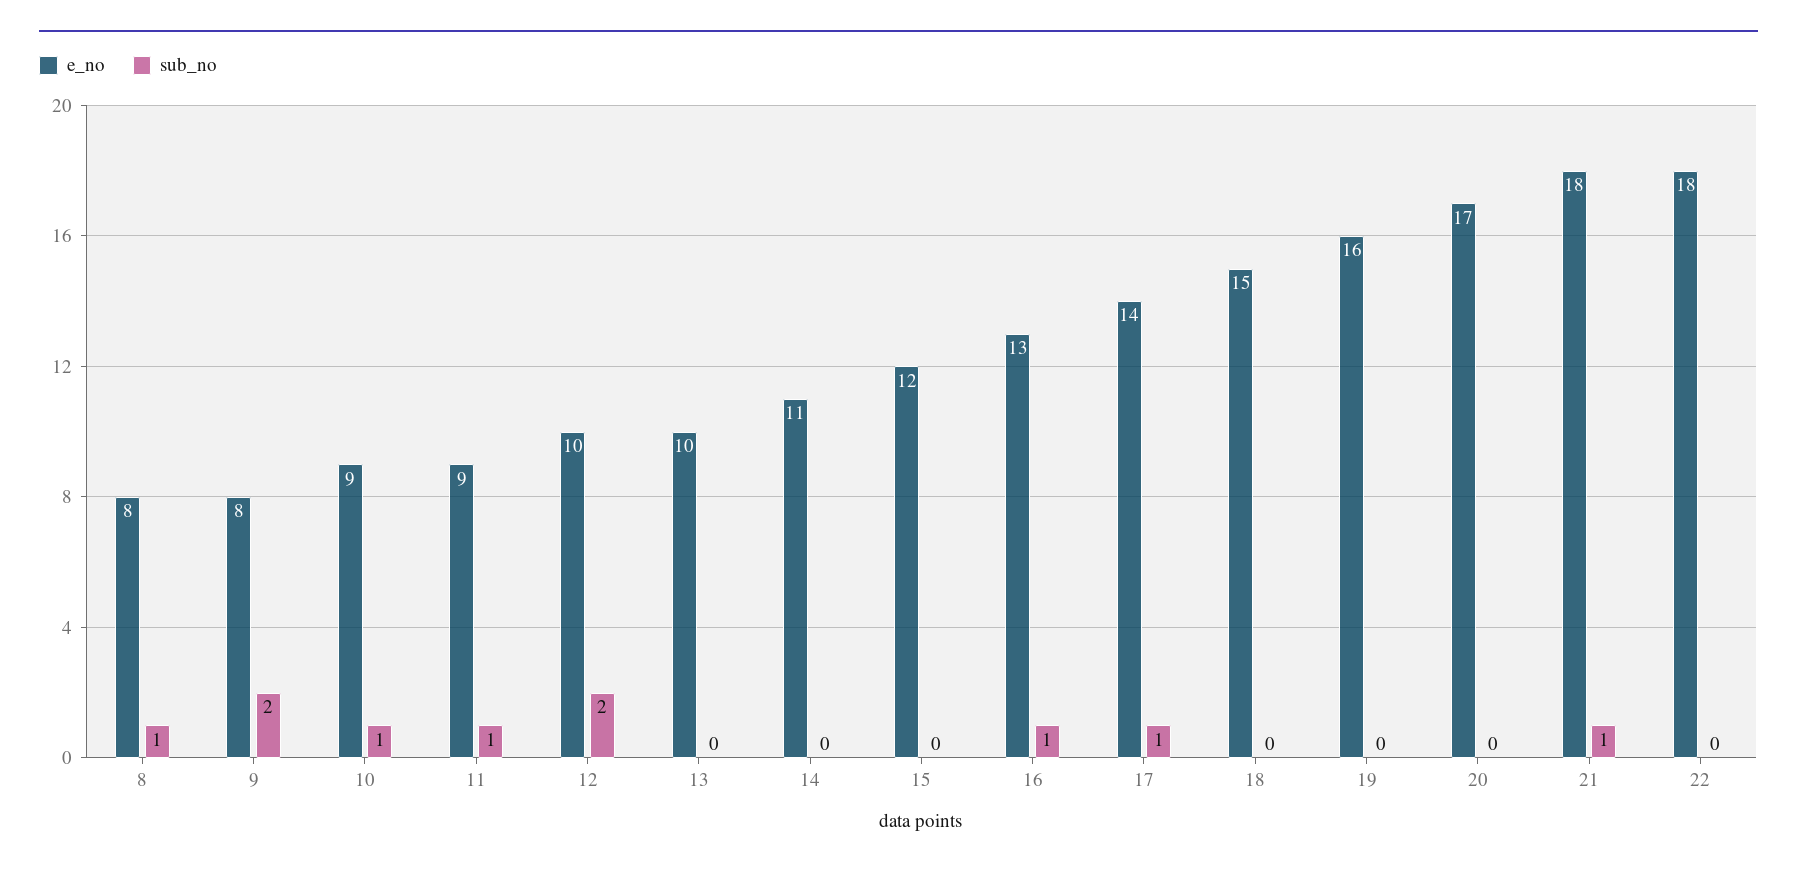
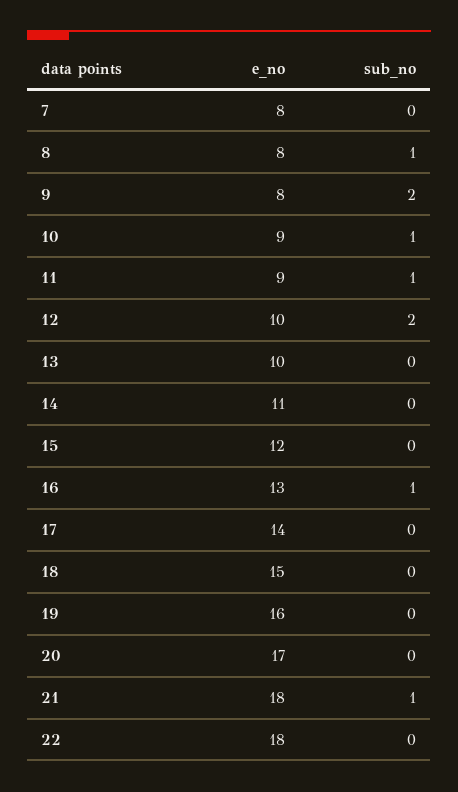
sub_no, 17: 1 -> 0
e_no, 7: none -> 8
sub_no, 7: none -> 0

